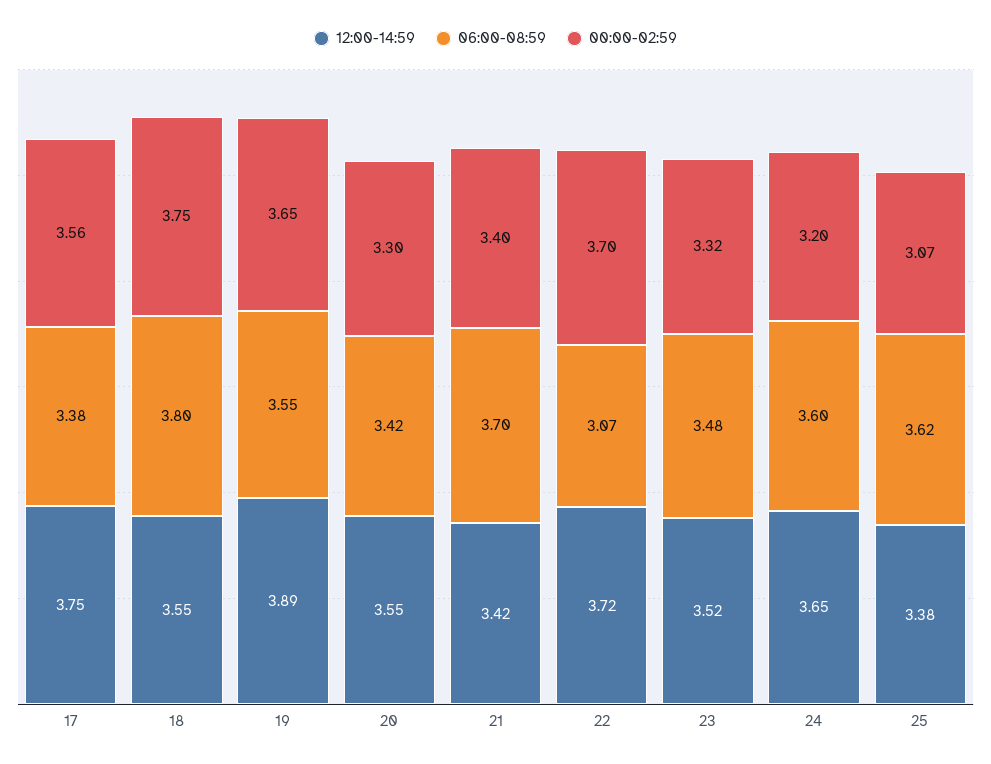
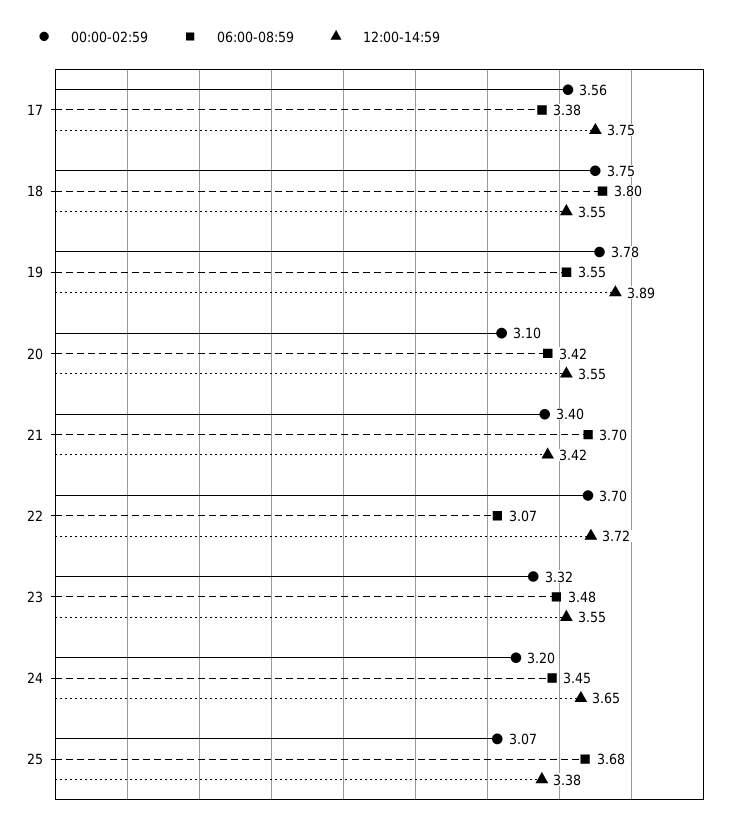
00:00-02:59, 19: 3.65 -> 3.78
00:00-02:59, 20: 3.3 -> 3.1
12:00-14:59, 23: 3.52 -> 3.55
06:00-08:59, 24: 3.6 -> 3.45
06:00-08:59, 25: 3.62 -> 3.68

